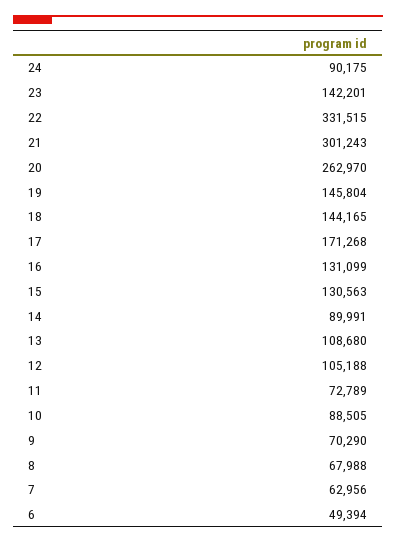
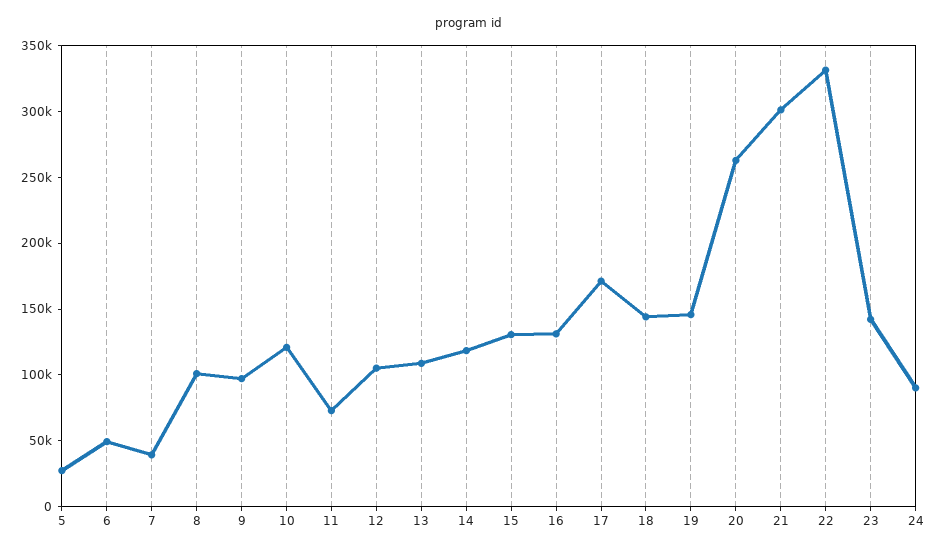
14: 89991 -> 120000
10: 88505 -> 120000
9: 70290 -> 100000
8: 67988 -> 100000
7: 62956 -> 40000
5: none -> 30000

